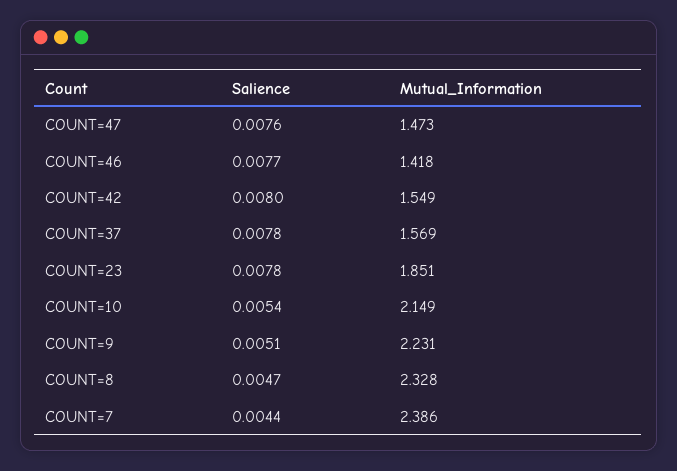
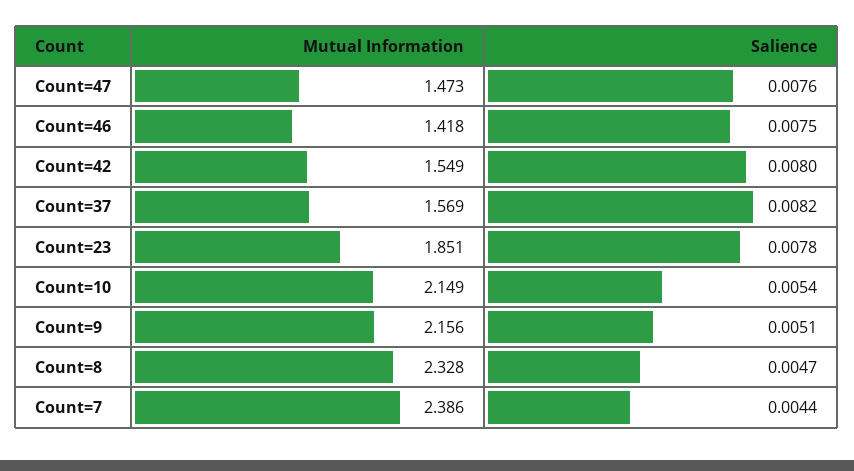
Salience, COUNT=46: 0.0077 -> 0.0075
Salience, COUNT=37: 0.0078 -> 0.0082
Mutual_Information, COUNT=9: 2.231 -> 2.156

